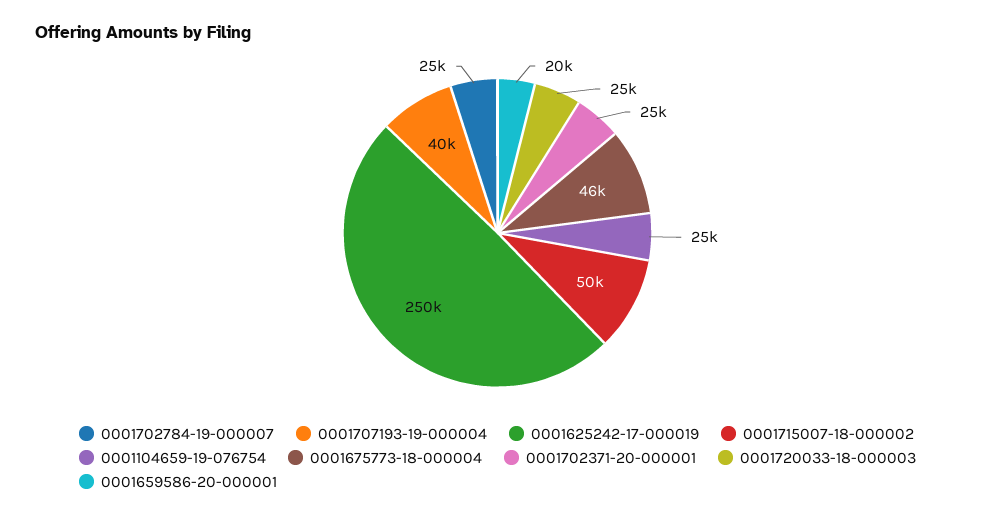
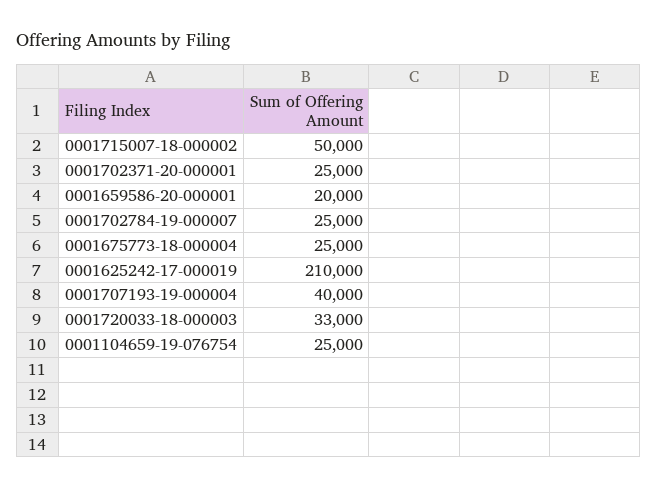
0001625242-17-000019: 250000 -> 210000
0001675773-18-000004: 46000 -> 25000
0001720033-18-000003: 25000 -> 33000

